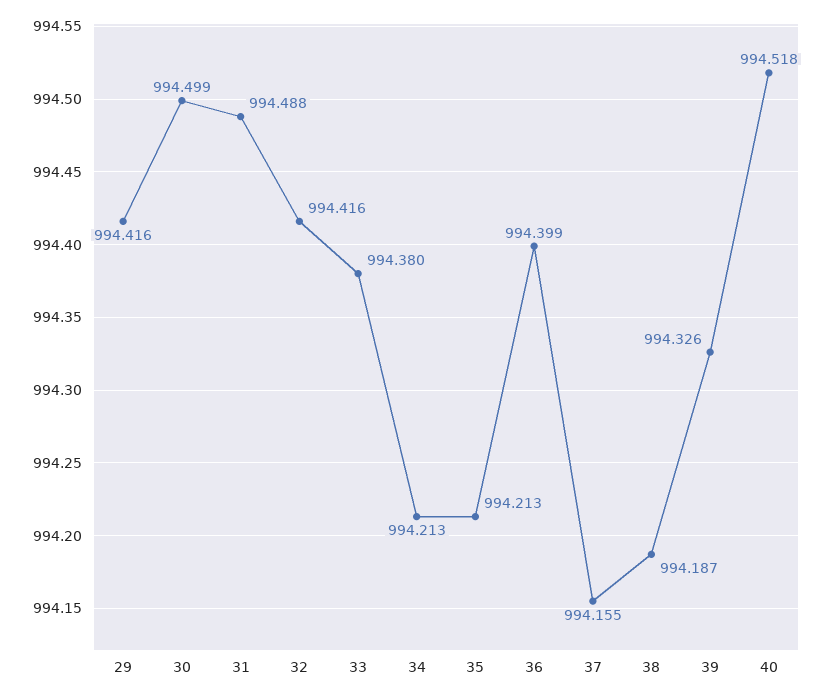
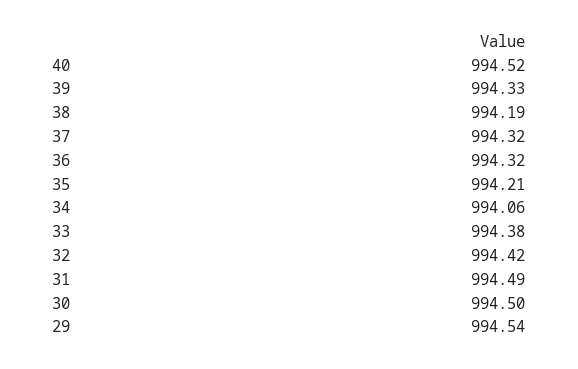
29: 994.416 -> 994.54
34: 994.213 -> 994.06
36: 994.399 -> 994.32
37: 994.155 -> 994.32

